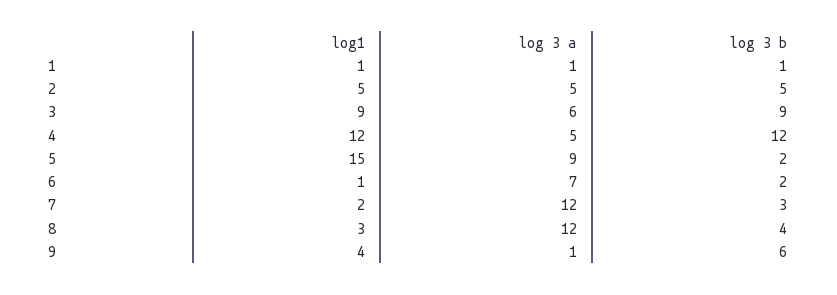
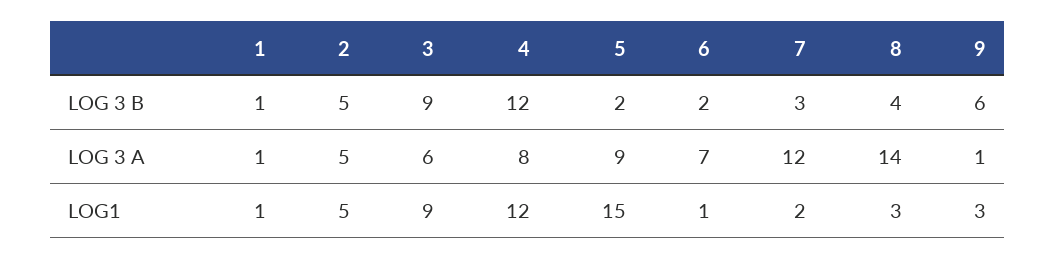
log 3 a, 4: 5 -> 8
log 3 a, 8: 12 -> 14
log1, 9: 4 -> 3

